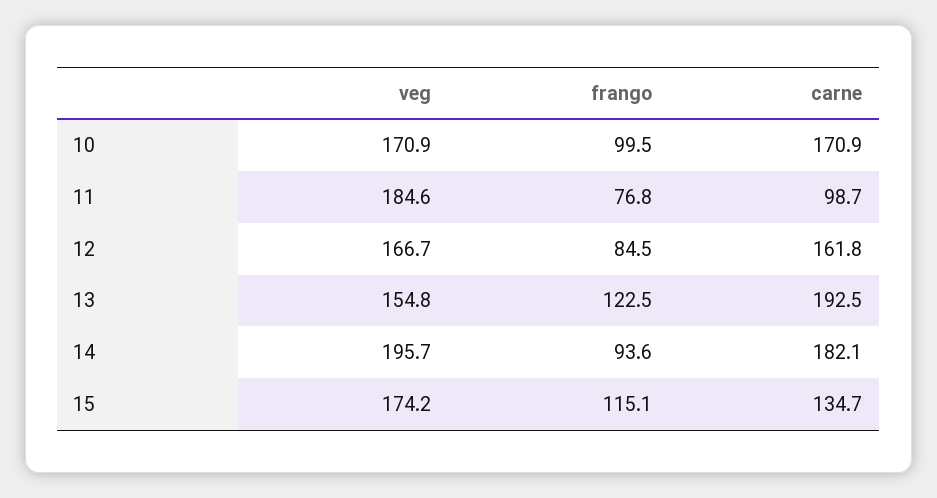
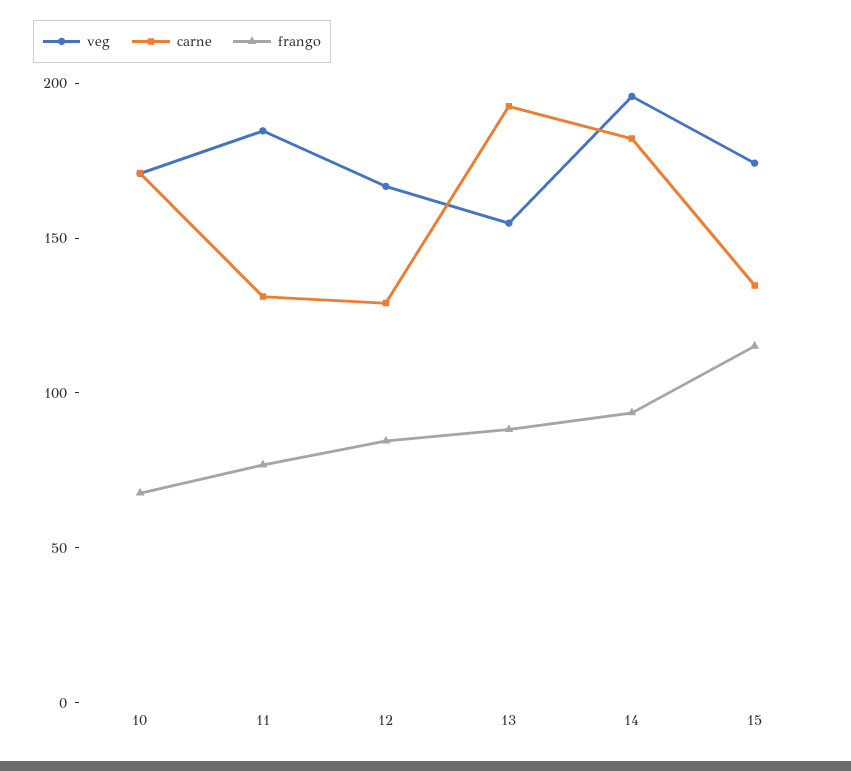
frango, 10: 99.5 -> 70
carne, 11: 98.7 -> 130
carne, 12: 161.8 -> 130
frango, 13: 122.5 -> 90

